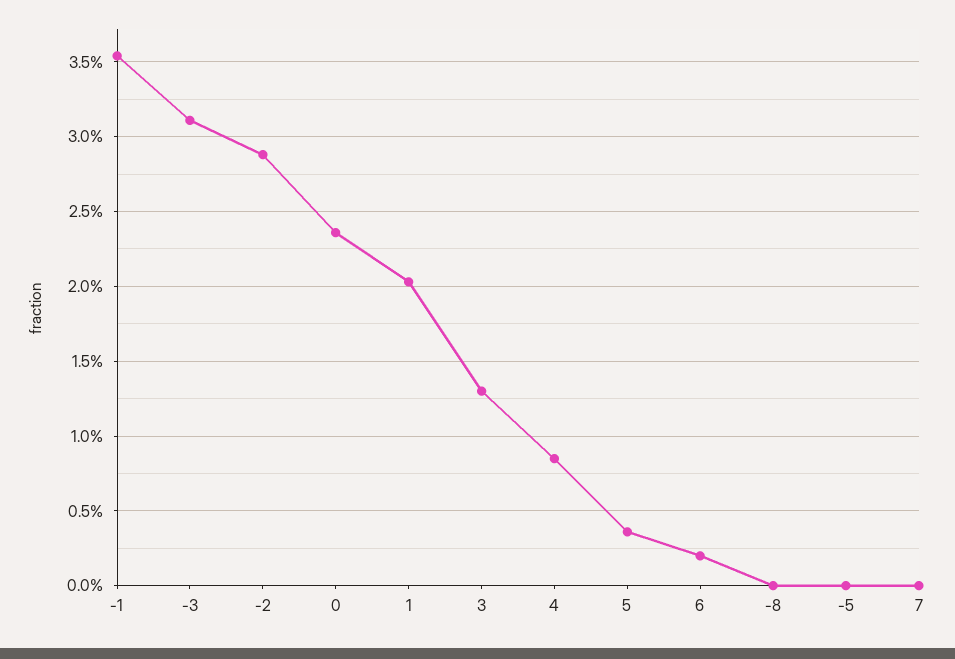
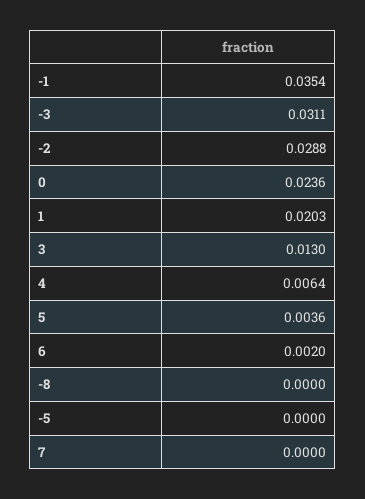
4: 0.0085 -> 0.0064

